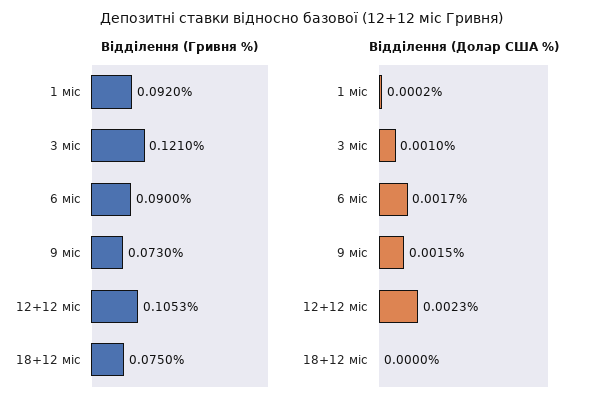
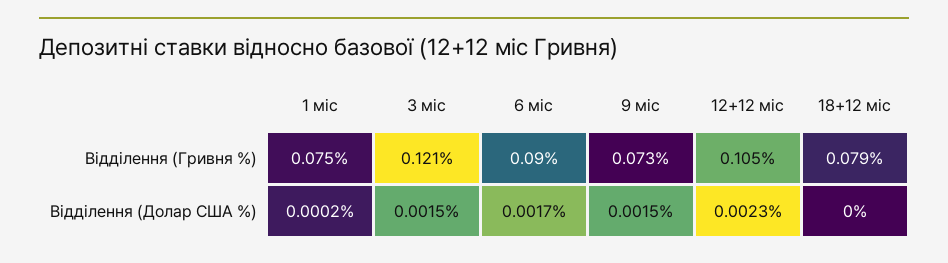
Відділення (Гривня %), 1 міс: 0.092 -> 0.075
Відділення (Гривня %), 18+12 міс: 0.075 -> 0.079
Відділення (Долар США %), 3 міс: 0.001 -> 0.0015

